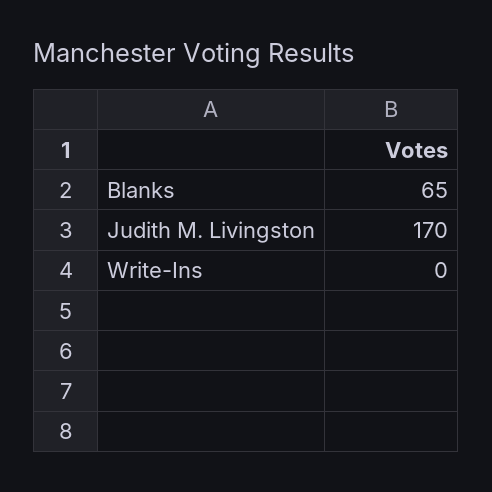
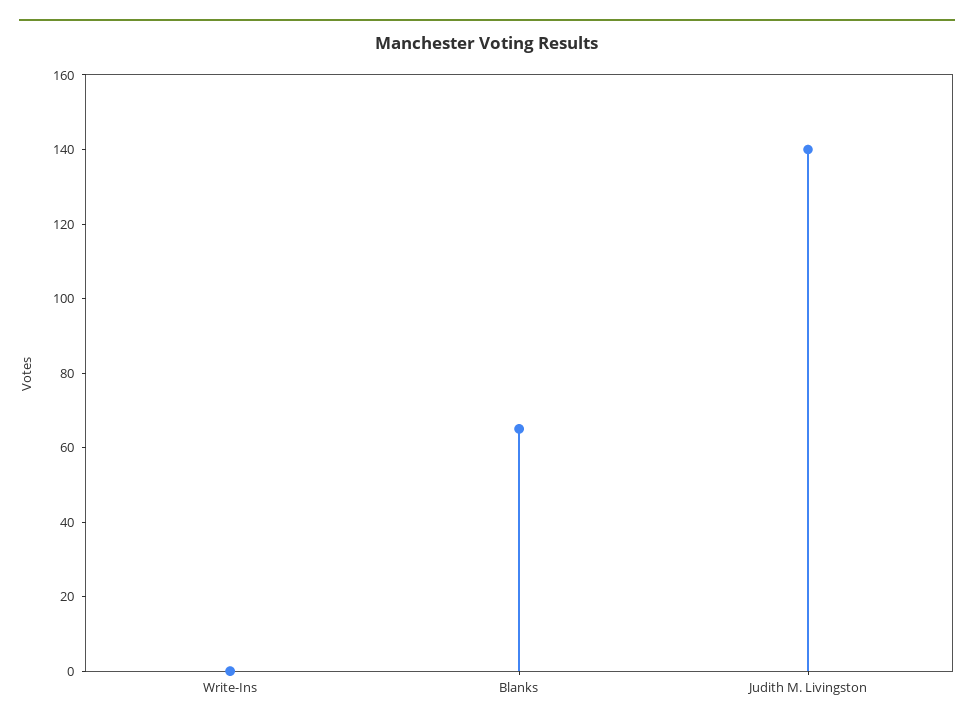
Judith M. Livingston: 170 -> 140

